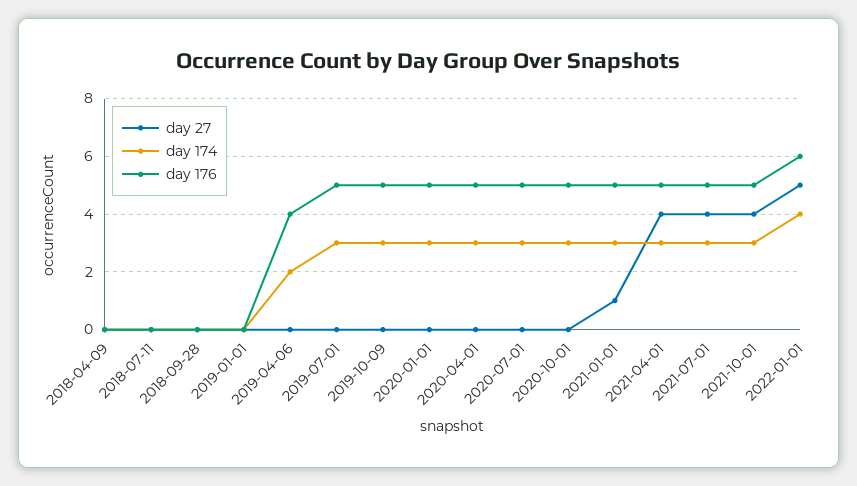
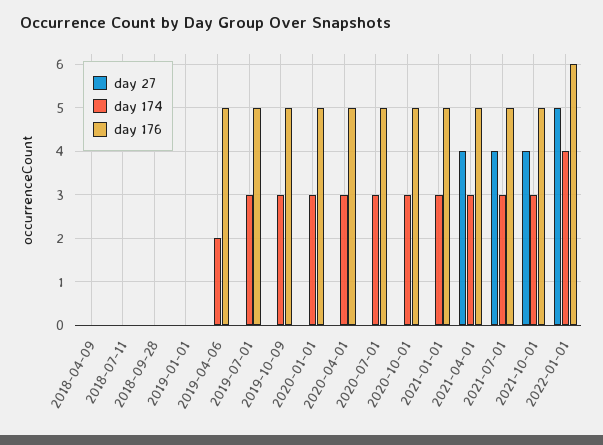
day 176, 2019-04-06: 4 -> 5
day 27, 2021-01-01: 1 -> 0

